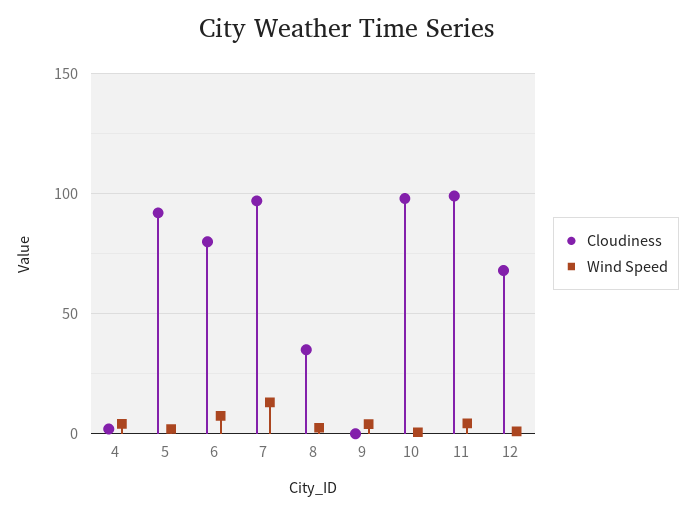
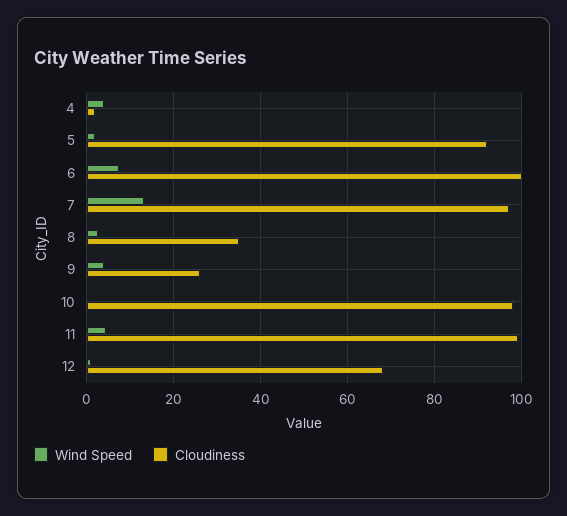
Cloudiness, 6: 80 -> 100
Cloudiness, 9: 0 -> 26

